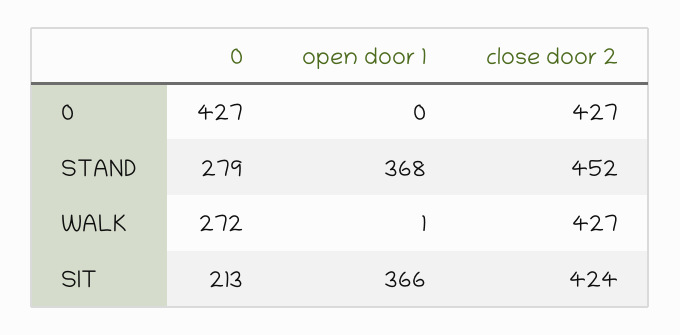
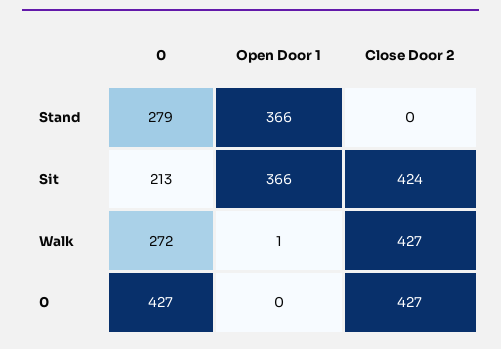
open door 1, STAND: 368 -> 366
close door 2, STAND: 452 -> 0

